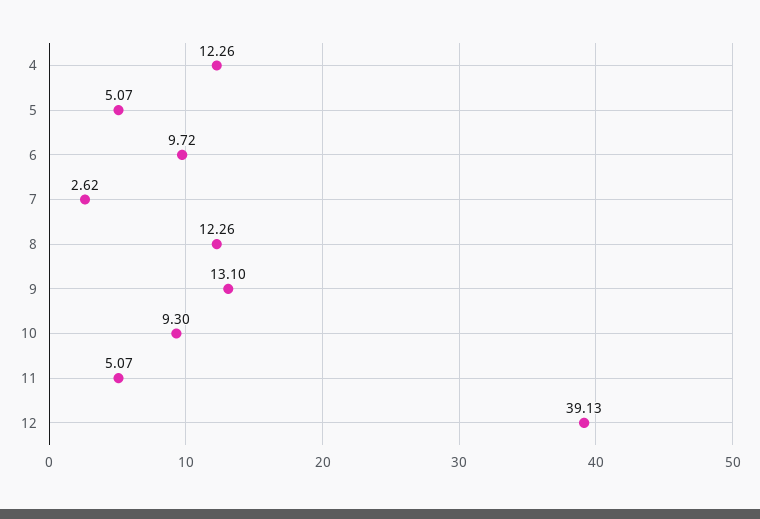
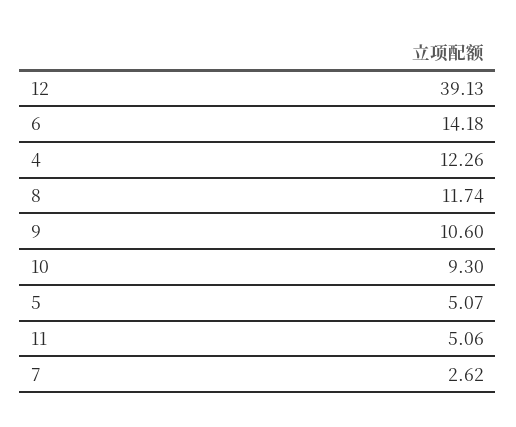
6: 9.72 -> 14.18
8: 12.26 -> 11.74
9: 13.1 -> 10.6
11: 5.07 -> 5.06

